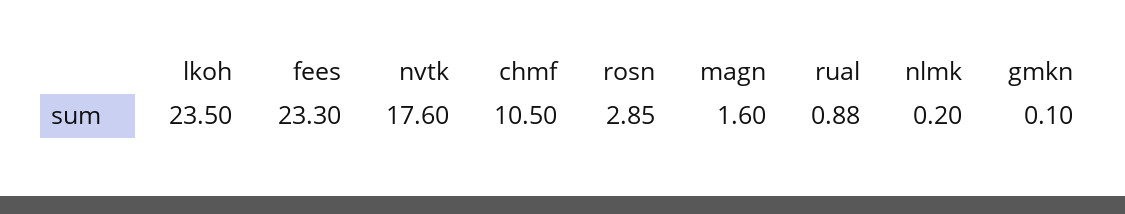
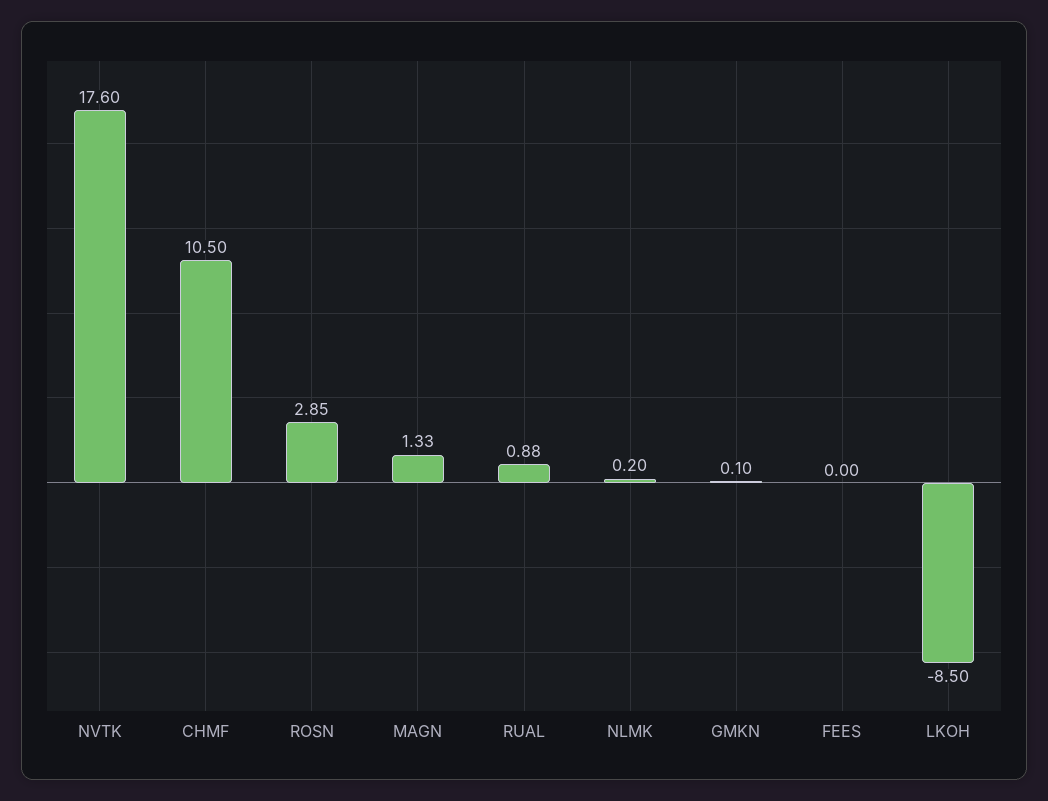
lkoh: 23.5 -> -8.5
fees: 23.3 -> 0
magn: 1.6 -> 1.33

